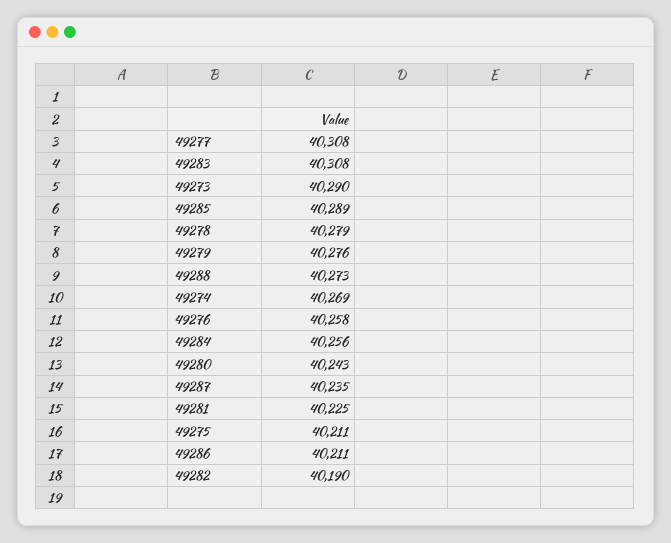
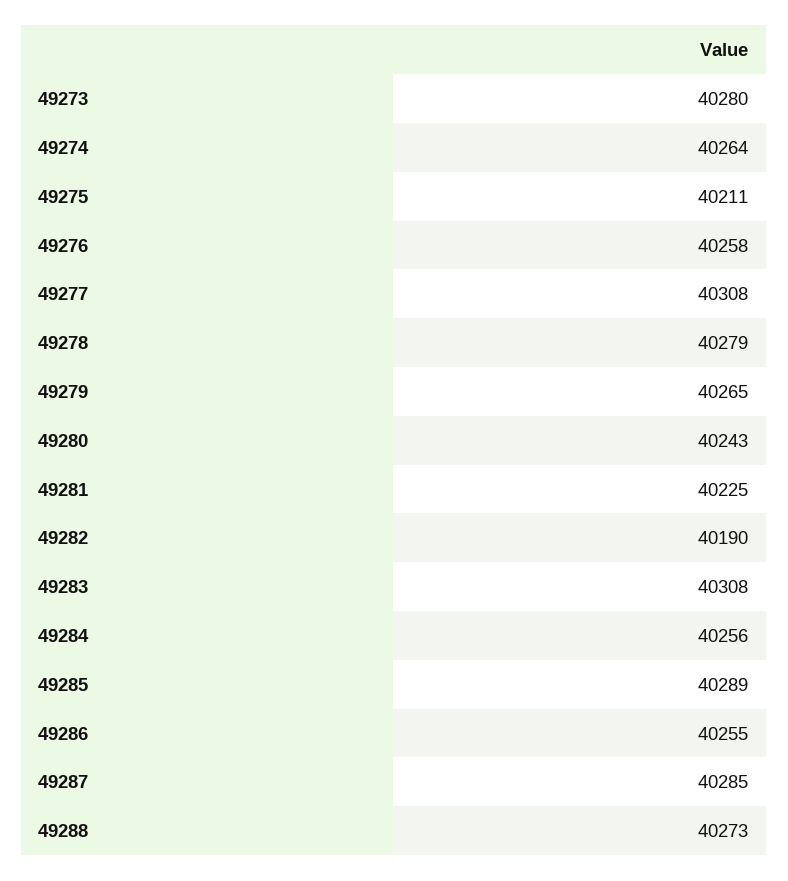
49273: 40290 -> 40280
49279: 40276 -> 40265
49274: 40269 -> 40264
49287: 40235 -> 40285
49286: 40211 -> 40255

